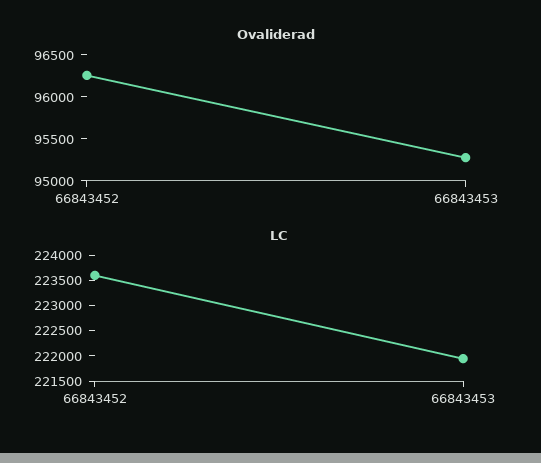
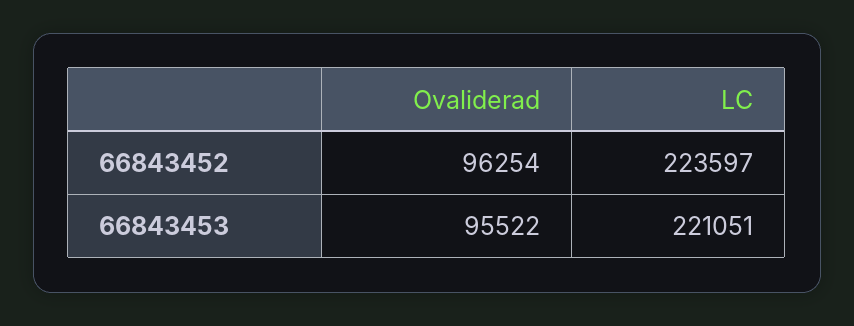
Ovaliderad, 66843453: 95300 -> 95522
LC, 66843453: 222000 -> 221051

